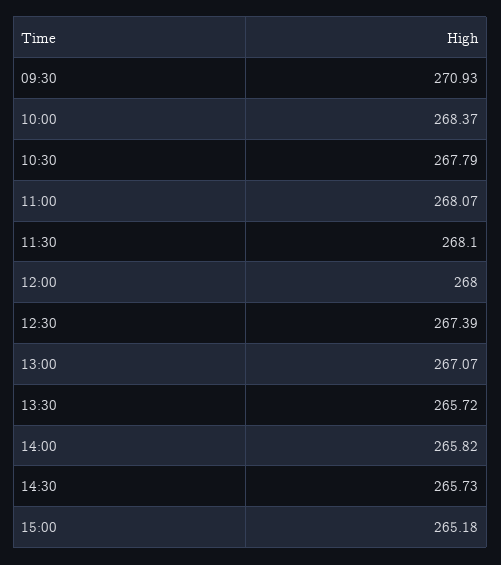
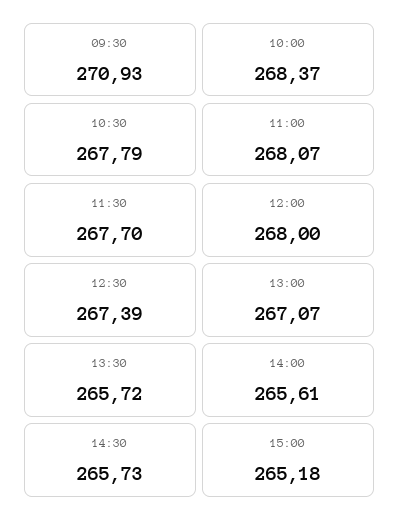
11:30: 268.1 -> 267.7
14:00: 265.82 -> 265.61

